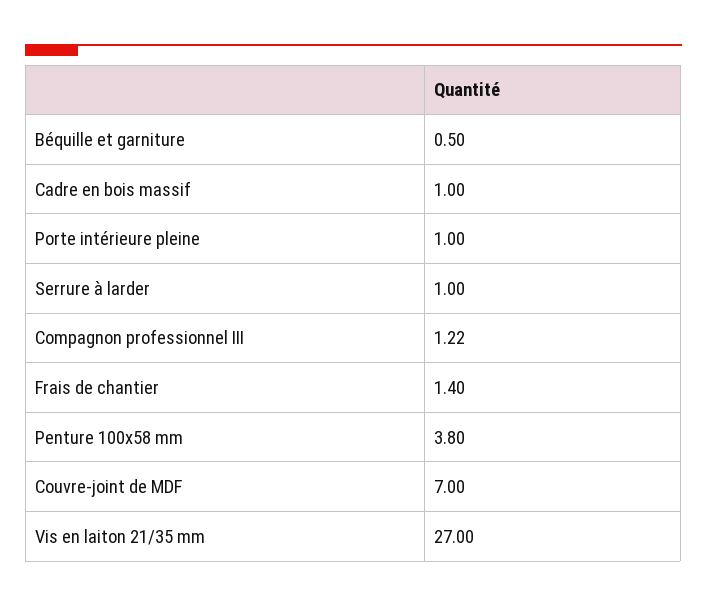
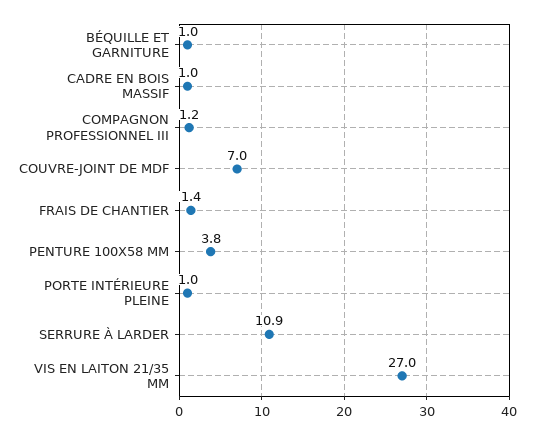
Béquille et garniture: 0.5 -> 1
Serrure à larder: 1 -> 10.9

